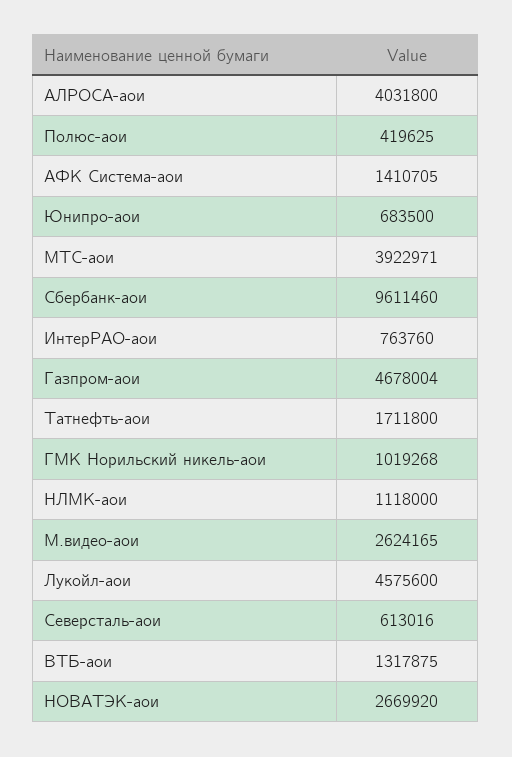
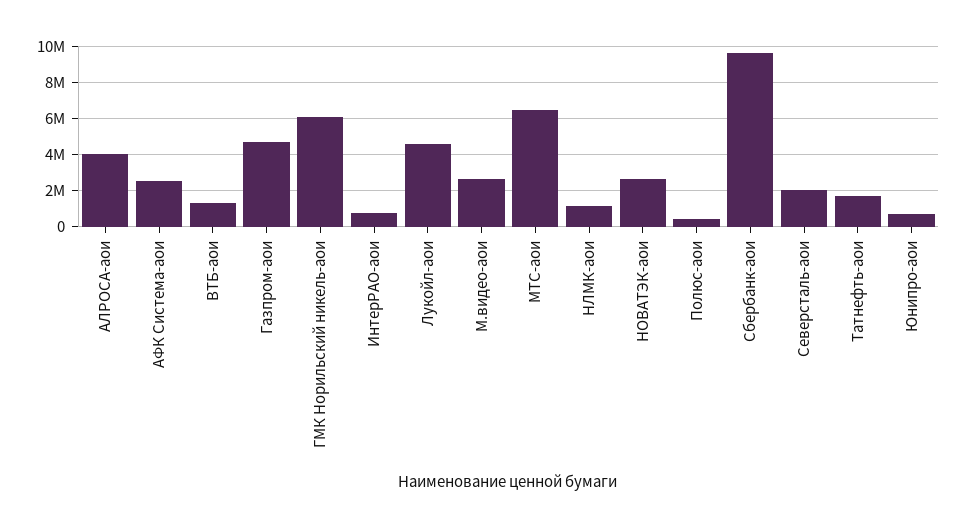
АФК Система-аои: 1410705 -> 2500000
МТС-аои: 3922971 -> 6500000
ГМК Норильский никель-аои: 1019268 -> 6000000
Северсталь-аои: 613016 -> 2000000

